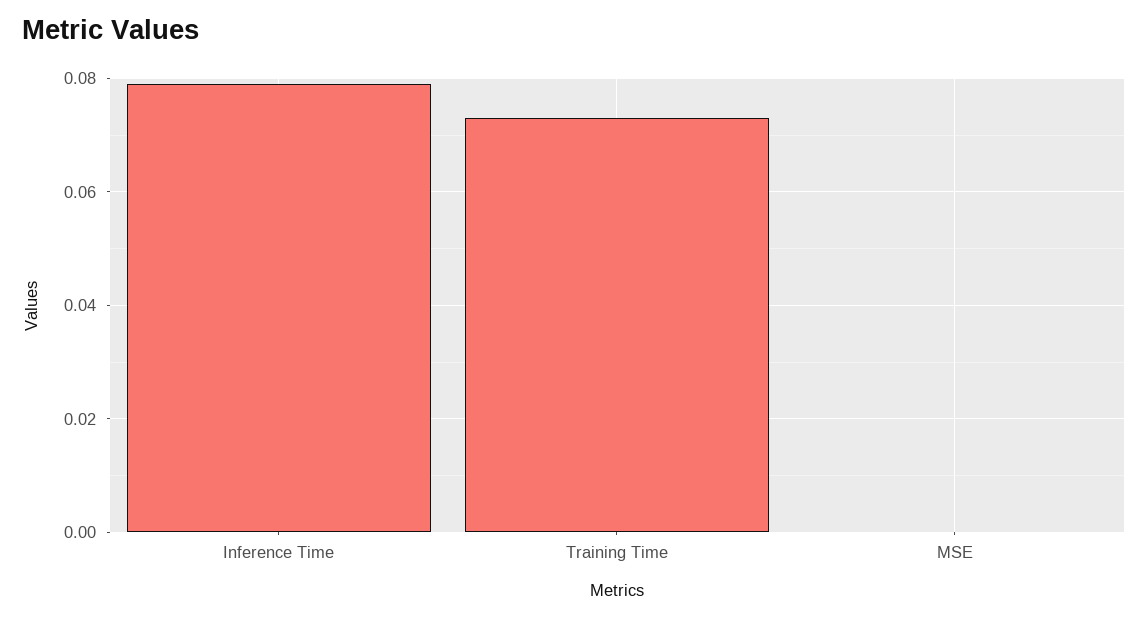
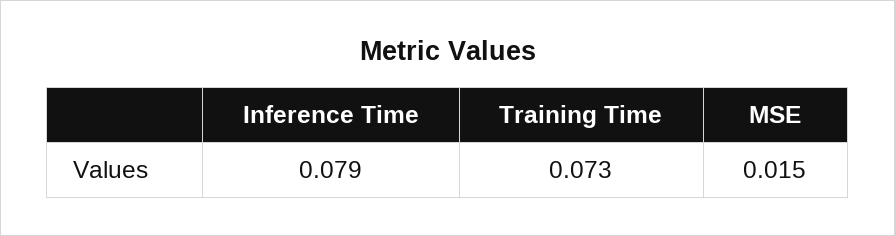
MSE: 0 -> 0.015

